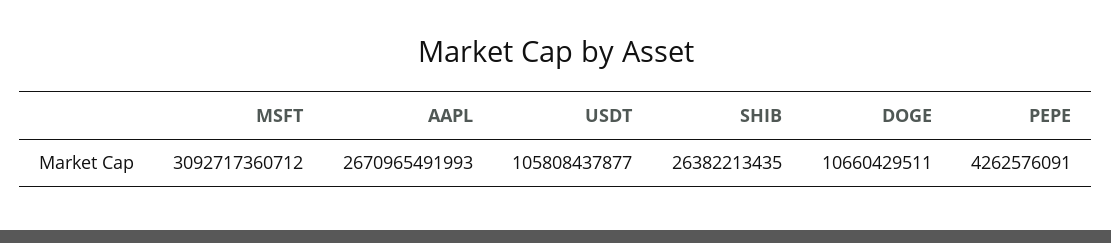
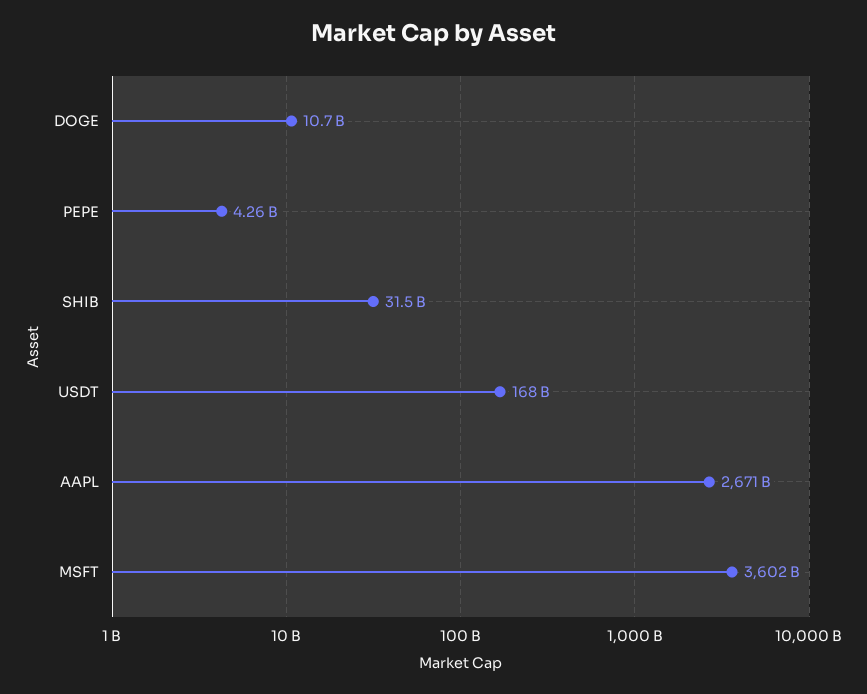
MSFT: 3092717360712 -> 3602000000000
USDT: 105808437877 -> 168000000000
SHIB: 26382213435 -> 31500000000

